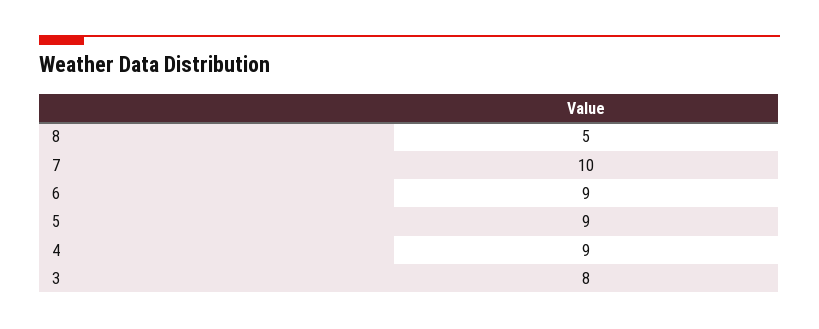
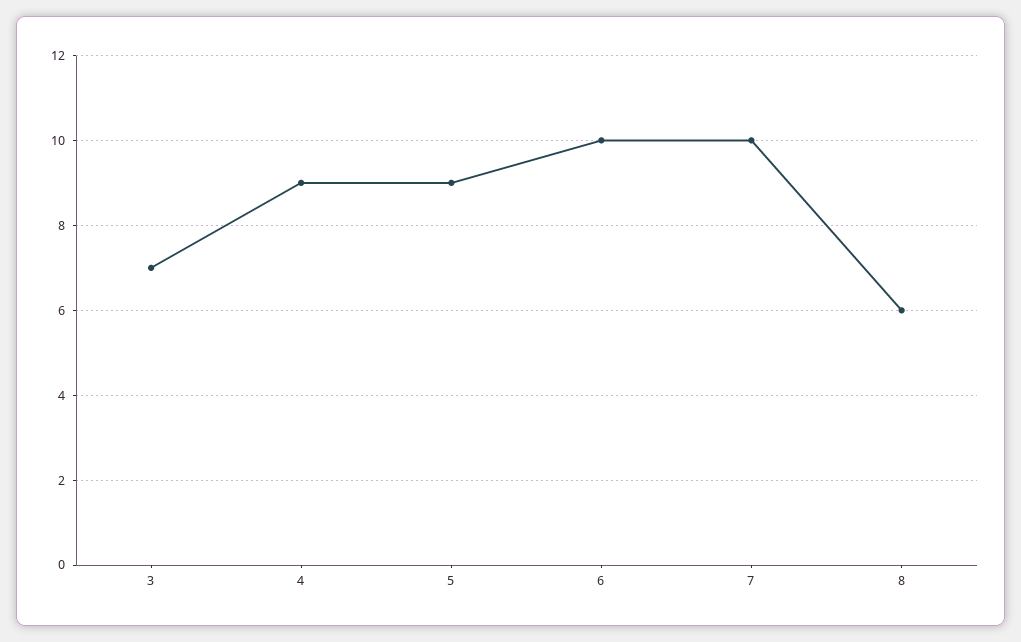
8: 5 -> 6
6: 9 -> 10
3: 8 -> 7

